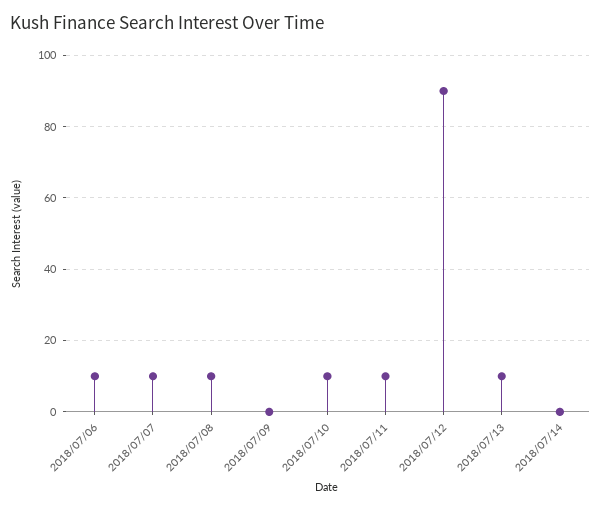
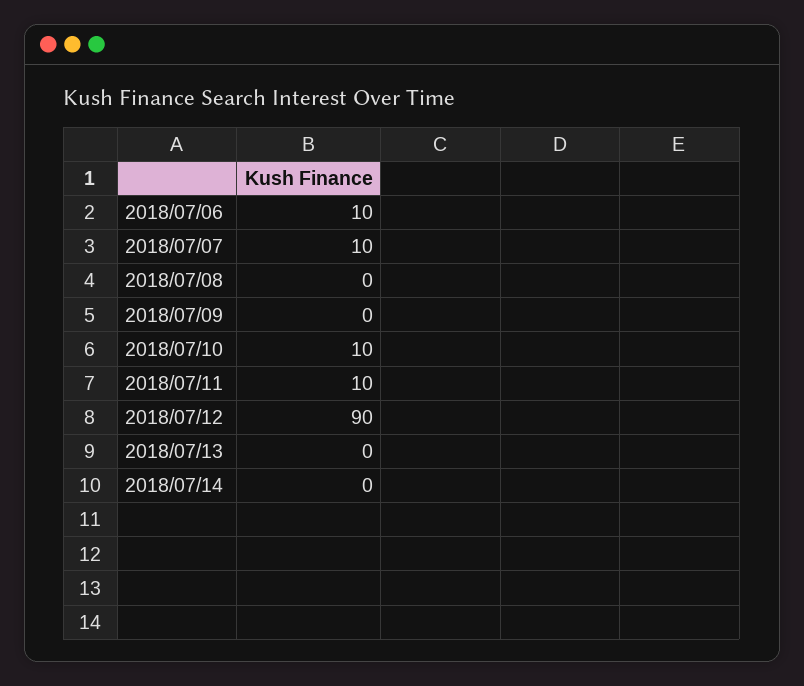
2018/07/08: 10 -> 0
2018/07/13: 10 -> 0

